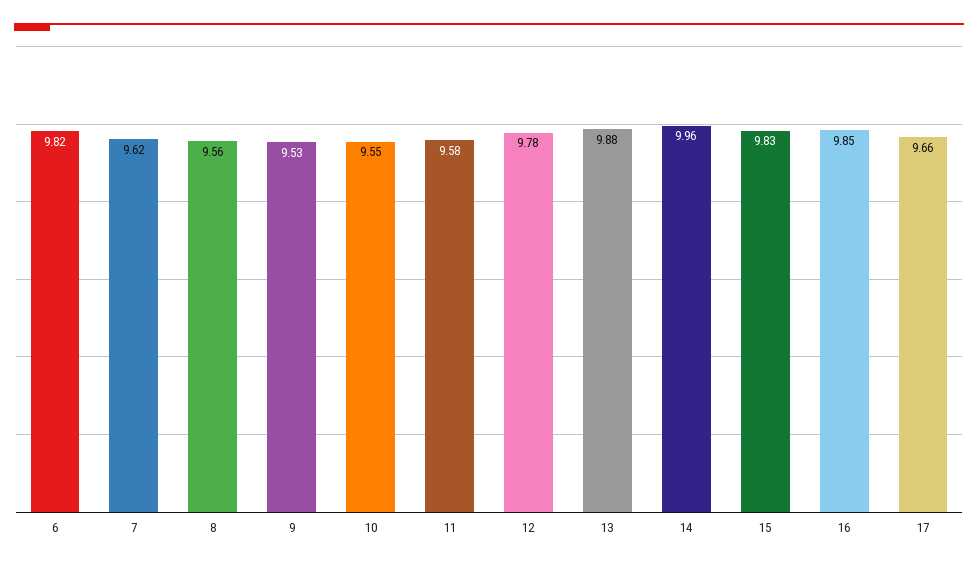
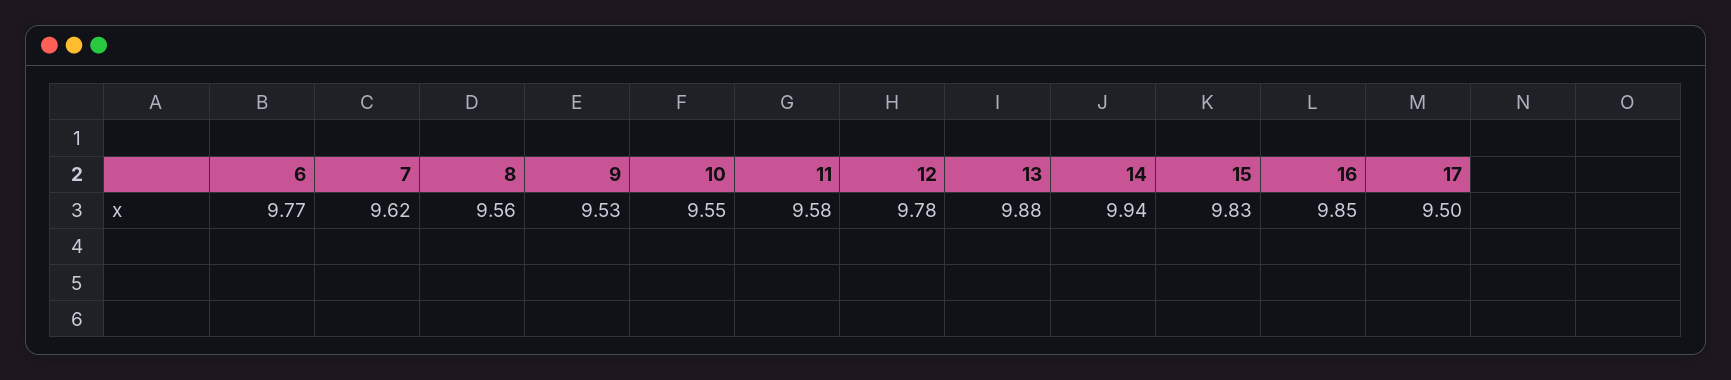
6: 9.82 -> 9.77
14: 9.96 -> 9.94
17: 9.66 -> 9.5

